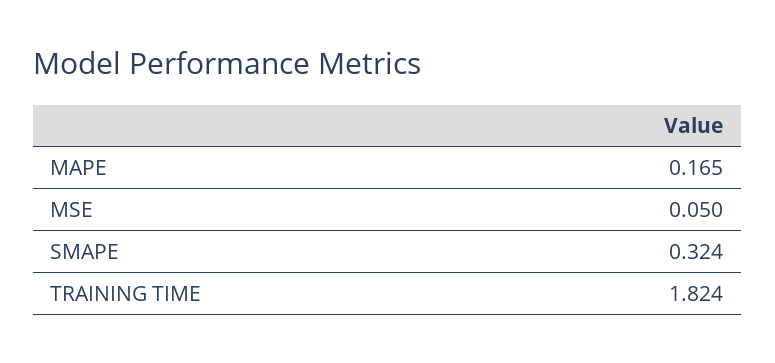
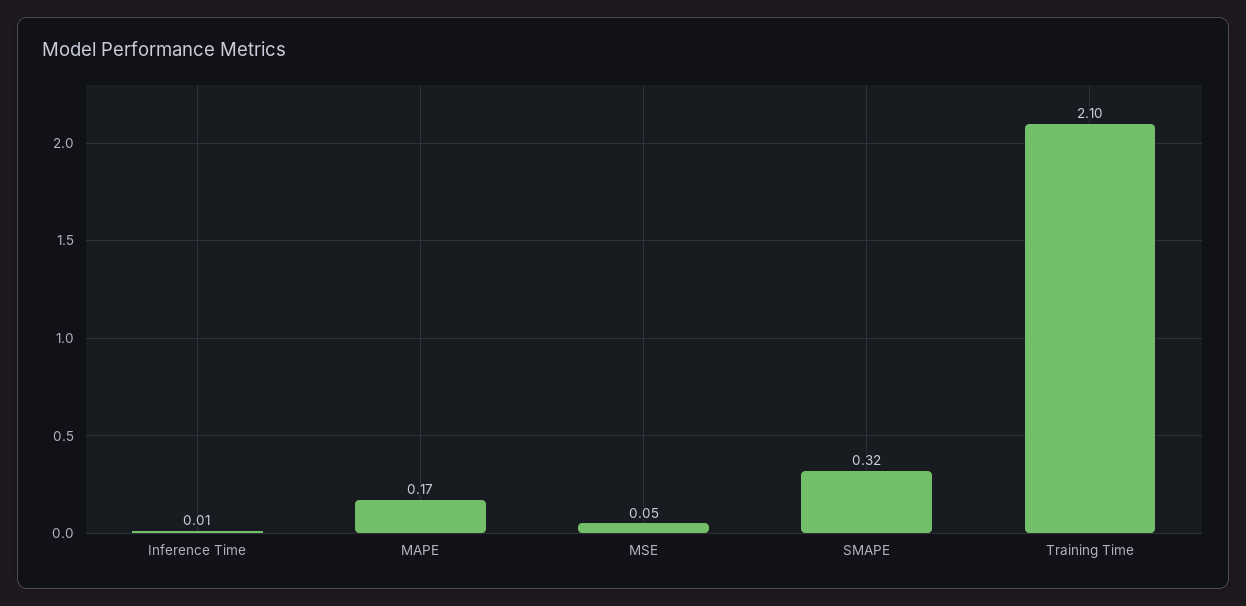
TRAINING TIME: 1.824 -> 2.1
Inference Time: none -> 0.01

